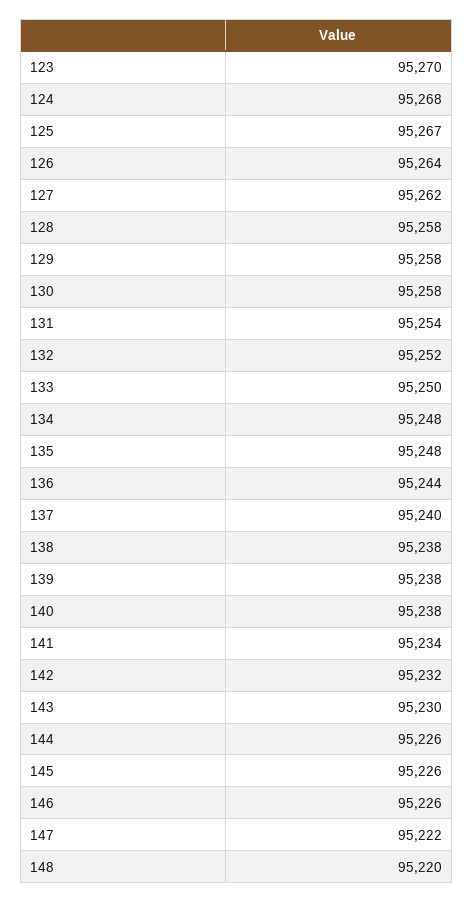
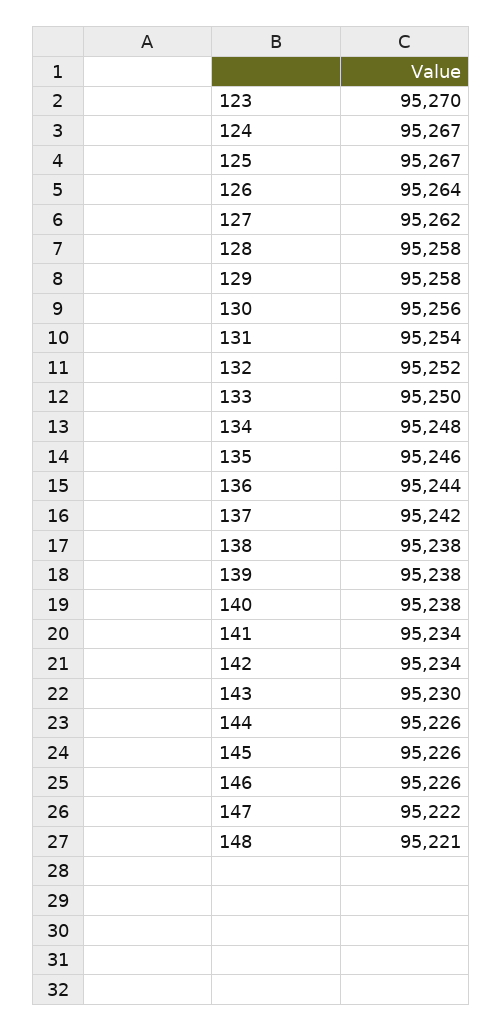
124: 95268 -> 95267
130: 95258 -> 95256
135: 95248 -> 95246
137: 95240 -> 95242
142: 95232 -> 95234
148: 95220 -> 95221

